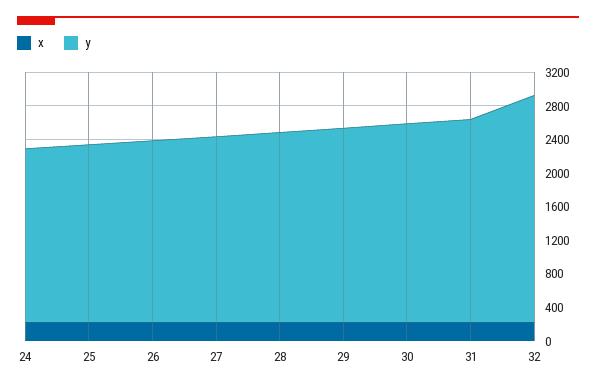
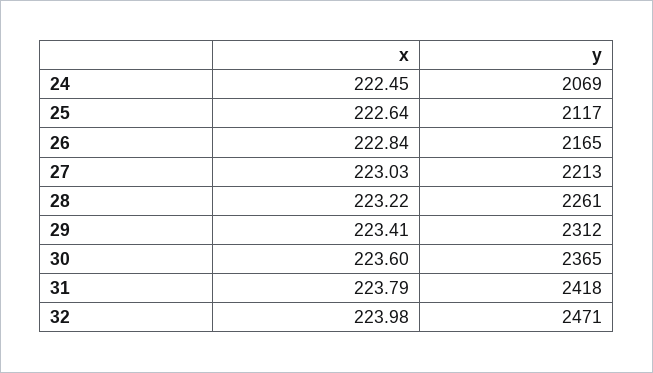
y, 32: 2700 -> 2471

